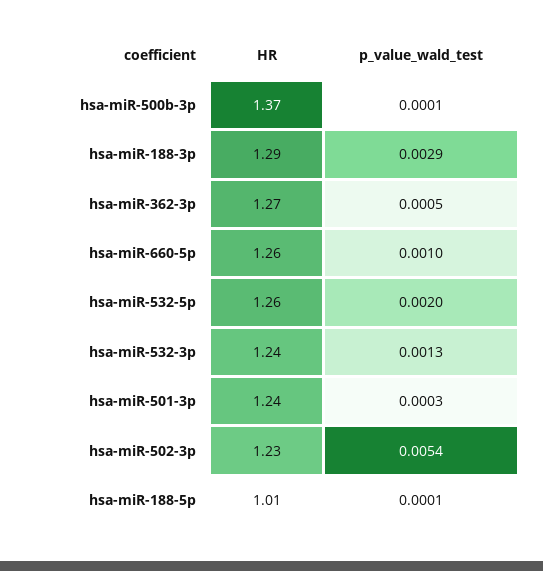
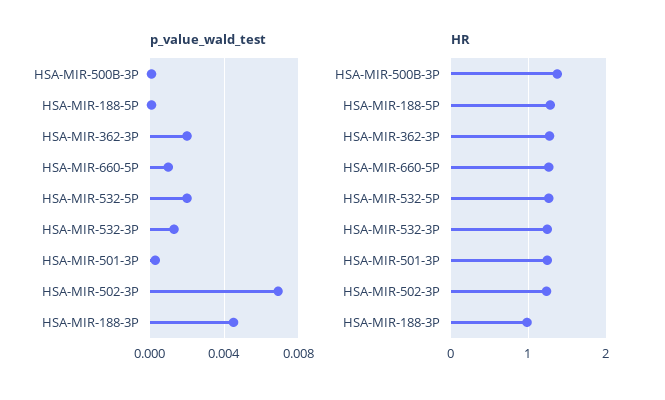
HR, hsa-miR-188-3p: 1.29 -> 1
p_value_wald_test, hsa-miR-188-3p: 0.0029 -> 0.0045
p_value_wald_test, hsa-miR-362-3p: 0.0005 -> 0.002
p_value_wald_test, hsa-miR-502-3p: 0.0054 -> 0.007
HR, hsa-miR-188-5p: 1.01 -> 1.3

